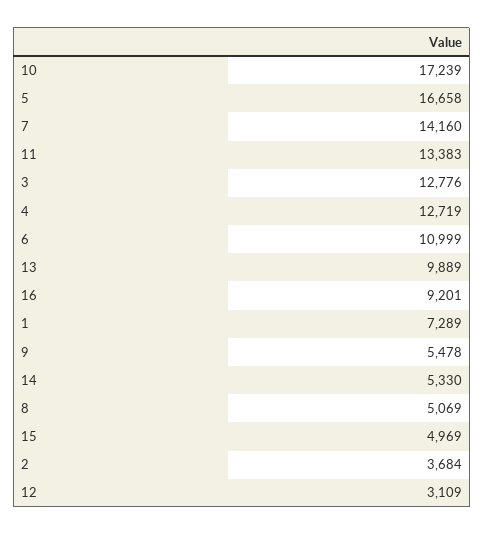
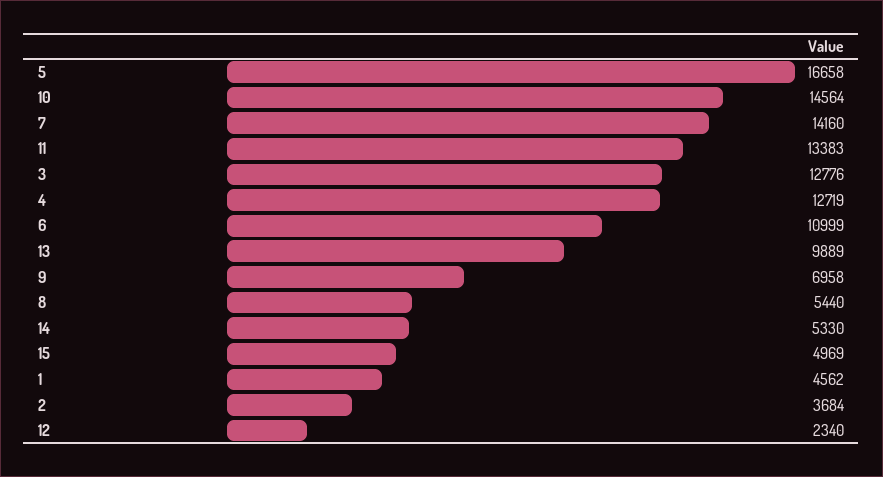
10: 17239 -> 14564
16: 9201 -> none
1: 7289 -> 4562
9: 5478 -> 6958
8: 5069 -> 5440
12: 3109 -> 2340

